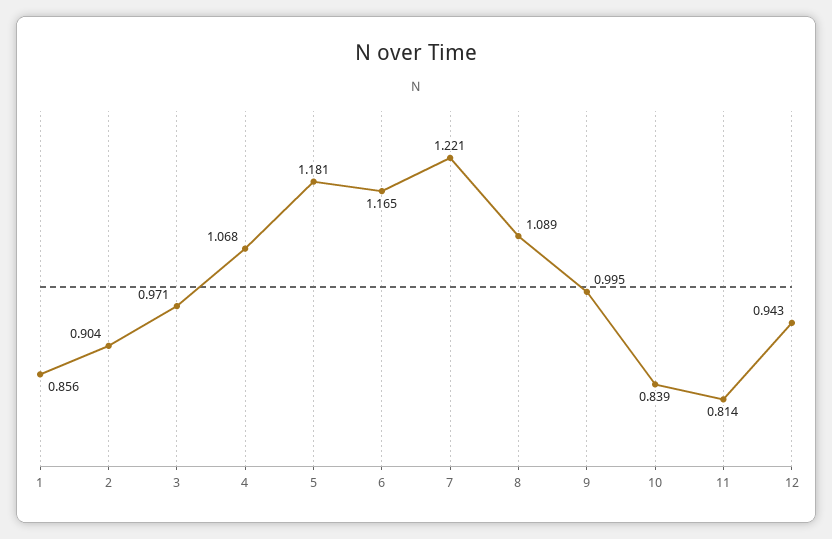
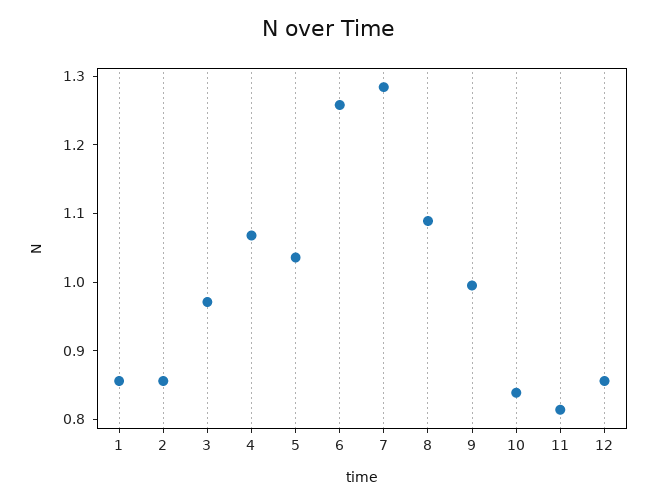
2: 0.904 -> 0.86
5: 1.181 -> 1.04
6: 1.165 -> 1.26
7: 1.221 -> 1.28
12: 0.943 -> 0.86

